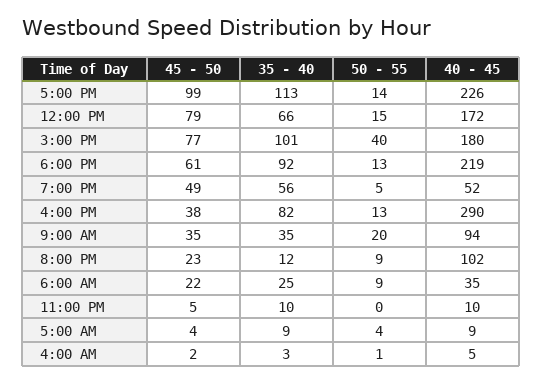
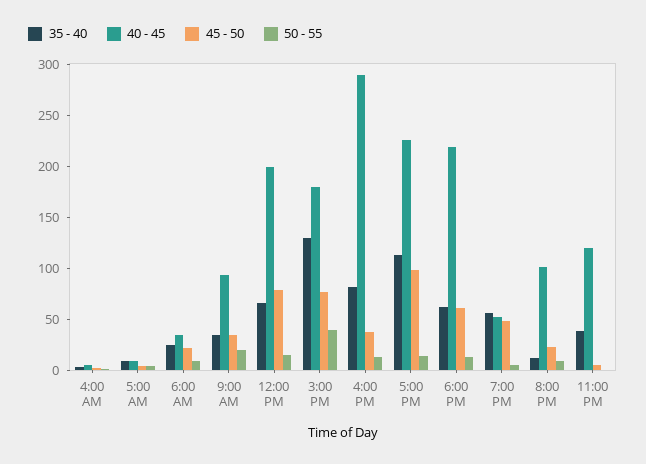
40 - 45, 12:00 PM: 172 -> 200
35 - 40, 3:00 PM: 101 -> 130
35 - 40, 6:00 PM: 92 -> 60
35 - 40, 11:00 PM: 10 -> 40
40 - 45, 11:00 PM: 10 -> 120

